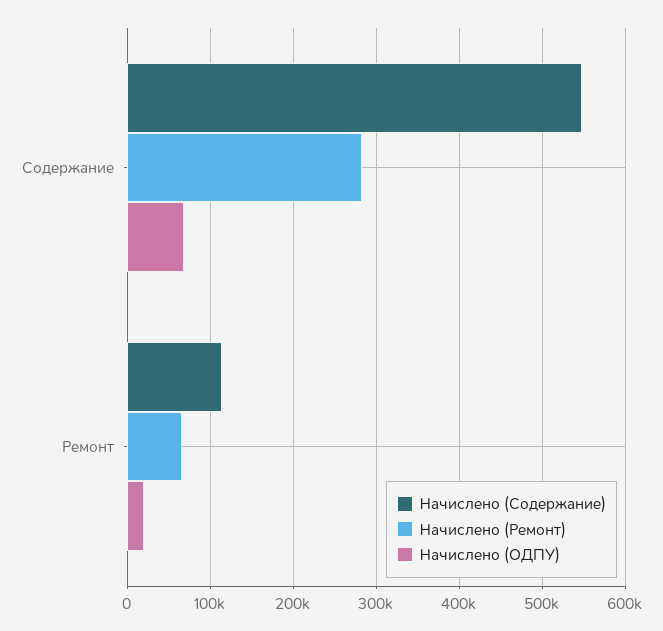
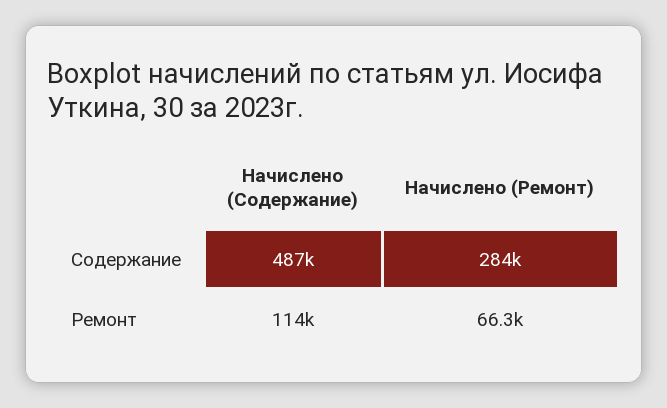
Начислено (Содержание), Содержание: 550000 -> 487000
Начислено (ОДПУ), Содержание: 70000 -> none
Начислено (ОДПУ), Ремонт: 20000 -> none

